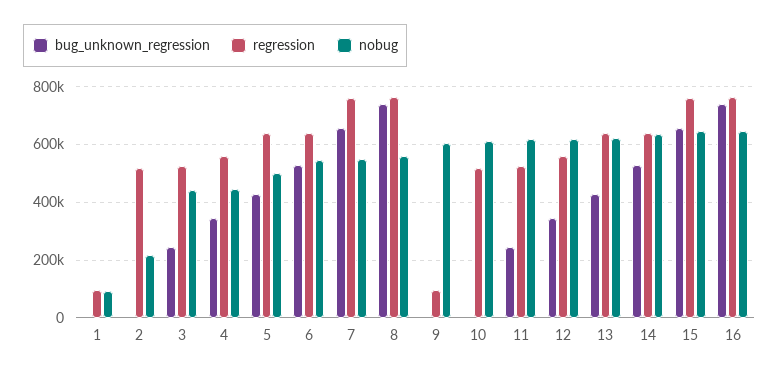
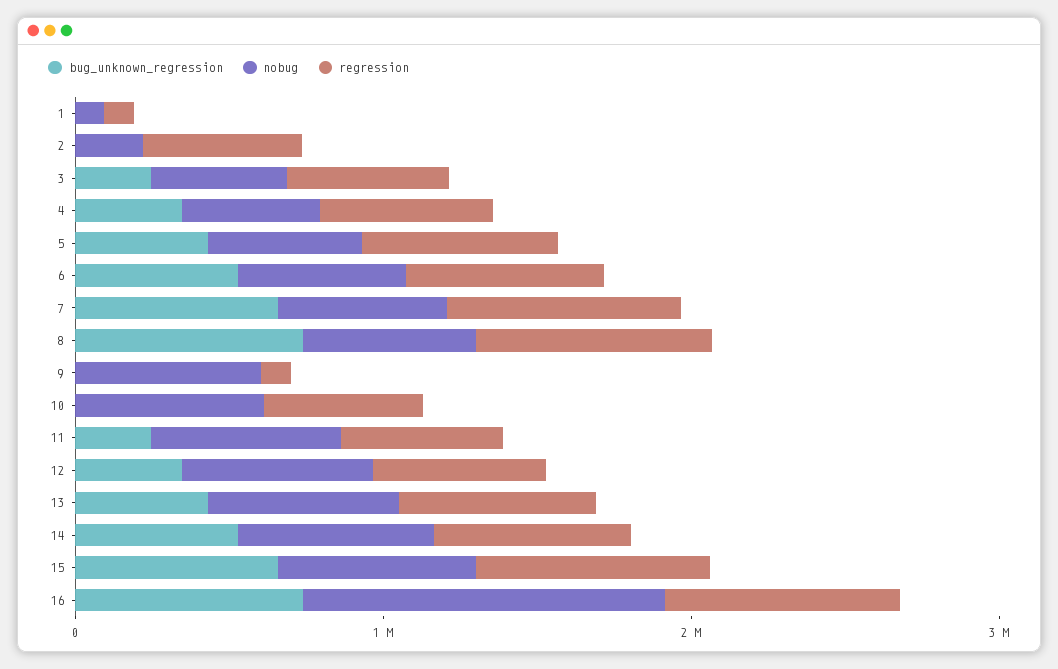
nobug, 16: 650000 -> 1200000

